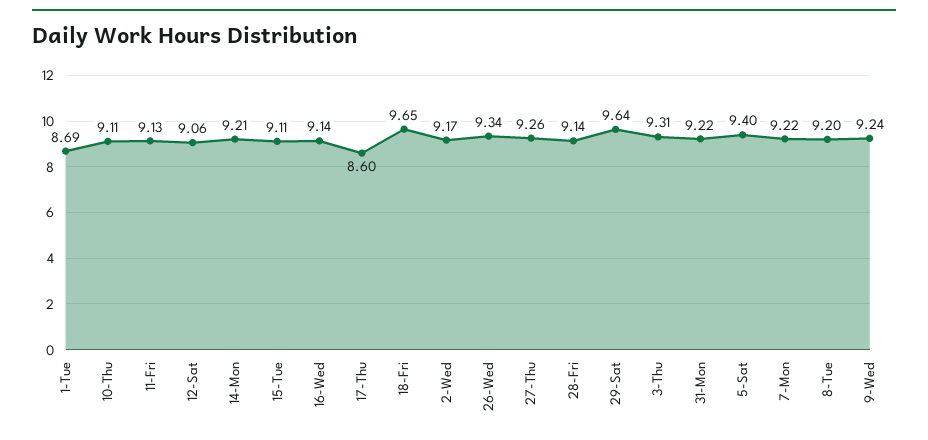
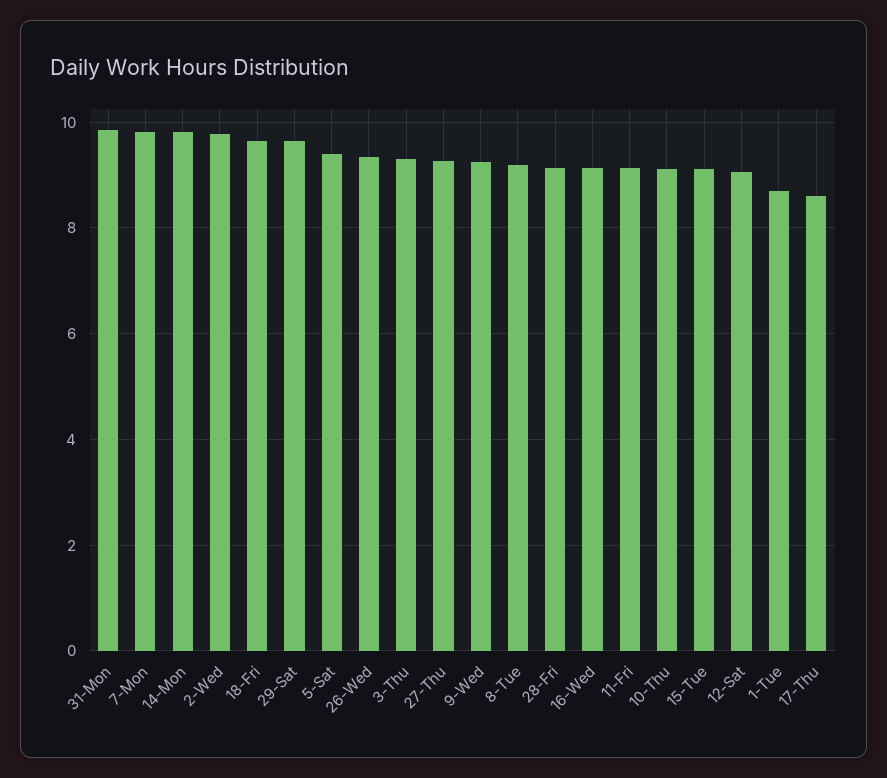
14-Mon: 9.21 -> 9.8
2-Wed: 9.17 -> 9.8
31-Mon: 9.22 -> 9.8
7-Mon: 9.22 -> 9.8

